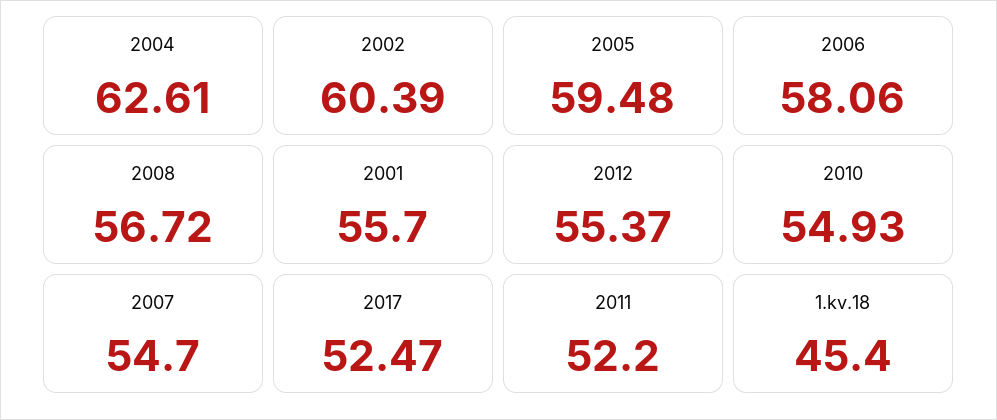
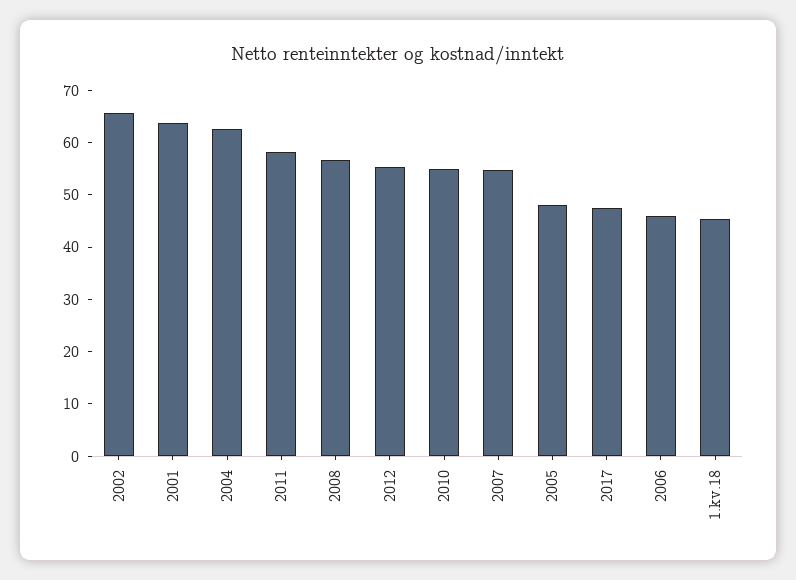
2002: 60.39 -> 66
2005: 59.48 -> 48
2006: 58.06 -> 46
2001: 55.7 -> 64
2017: 52.47 -> 48
2011: 52.2 -> 58

